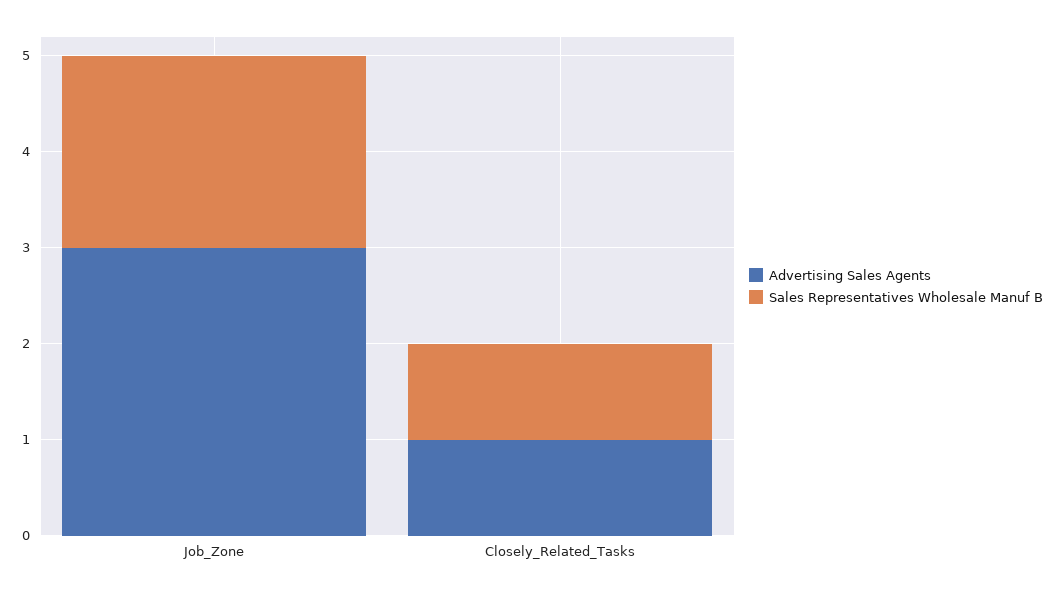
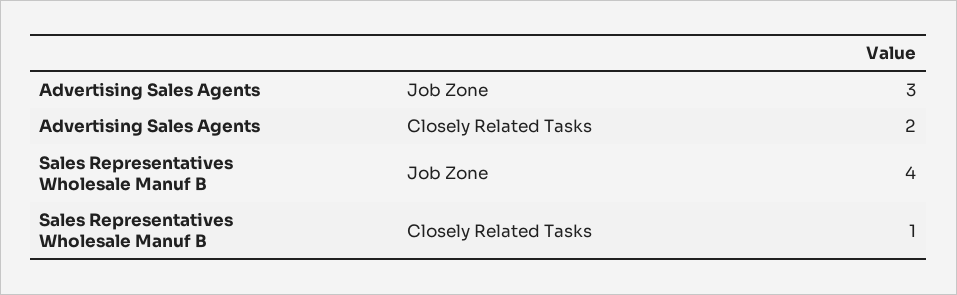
Sales Representatives Wholesale Manuf B, Job_Zone: 2 -> 4
Advertising Sales Agents, Closely_Related_Tasks: 1 -> 2

